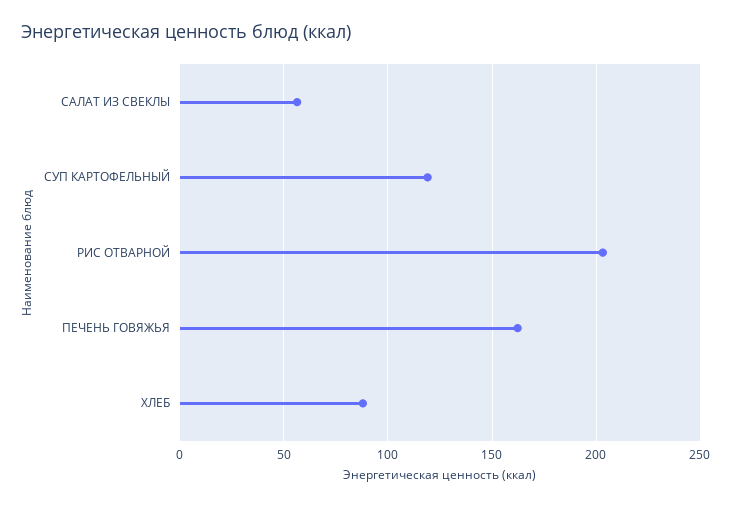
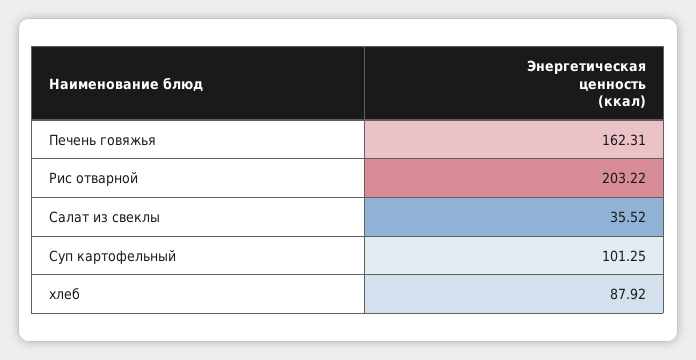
САЛАТ ИЗ СВЕКЛЫ: 55 -> 35.52
СУП КАРТОФЕЛЬНЫЙ: 120 -> 101.25

